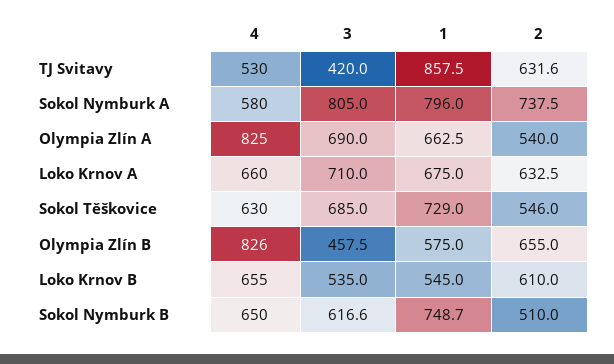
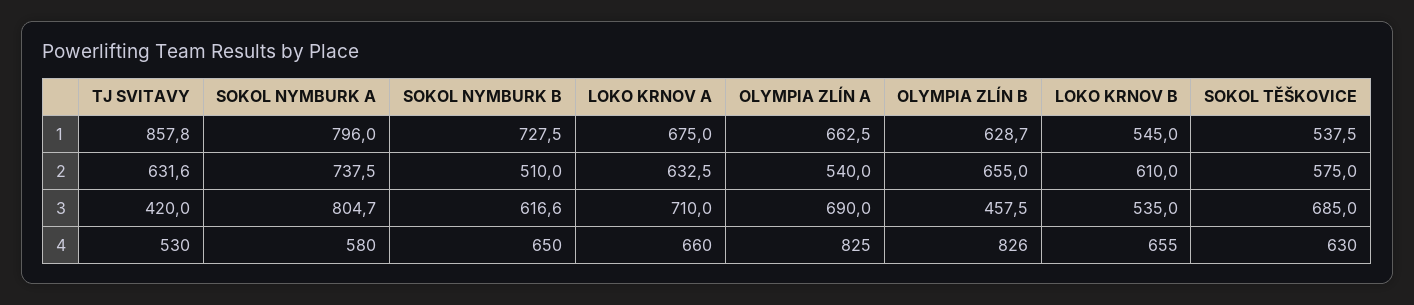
1, TJ Svitavy: 857.5 -> 857.8
3, Sokol Nymburk A: 805 -> 804.7
1, Sokol Těškovice: 729 -> 537.5
2, Sokol Těškovice: 546 -> 575
1, Olympia Zlín B: 575 -> 628.7
1, Sokol Nymburk B: 748.7 -> 727.5

